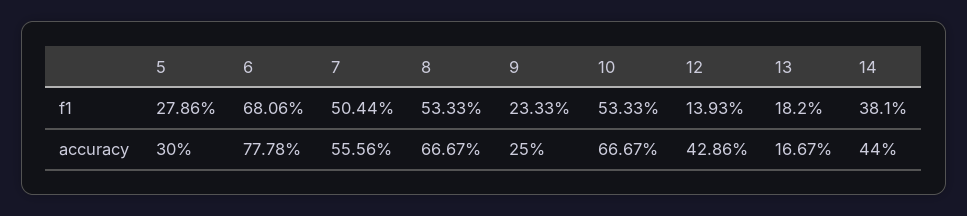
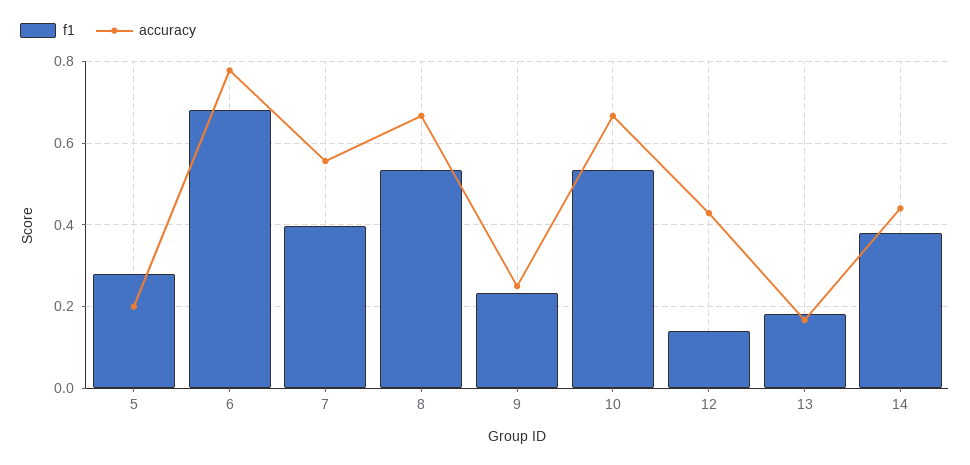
f1, 7: 0.5044 -> 0.4
accuracy, 5: 0.3 -> 0.2

